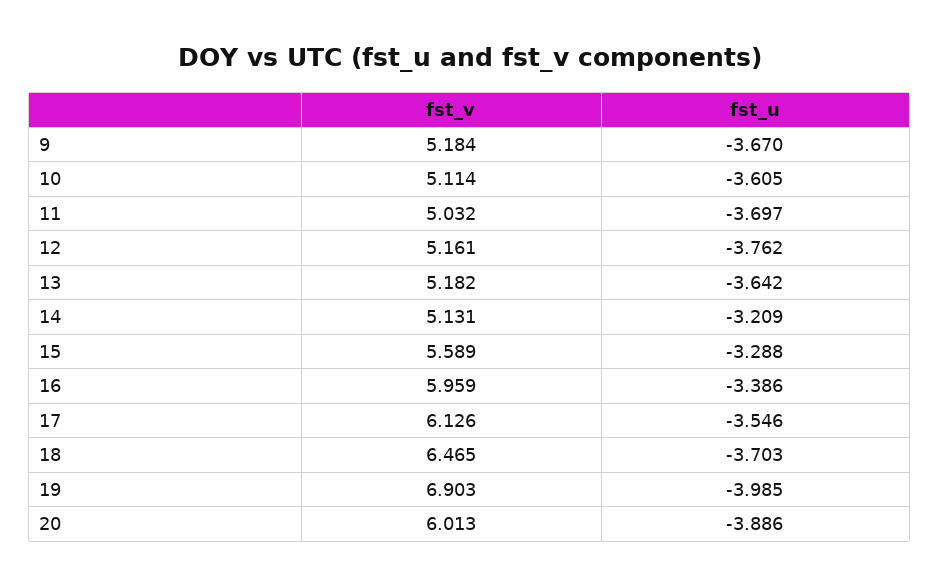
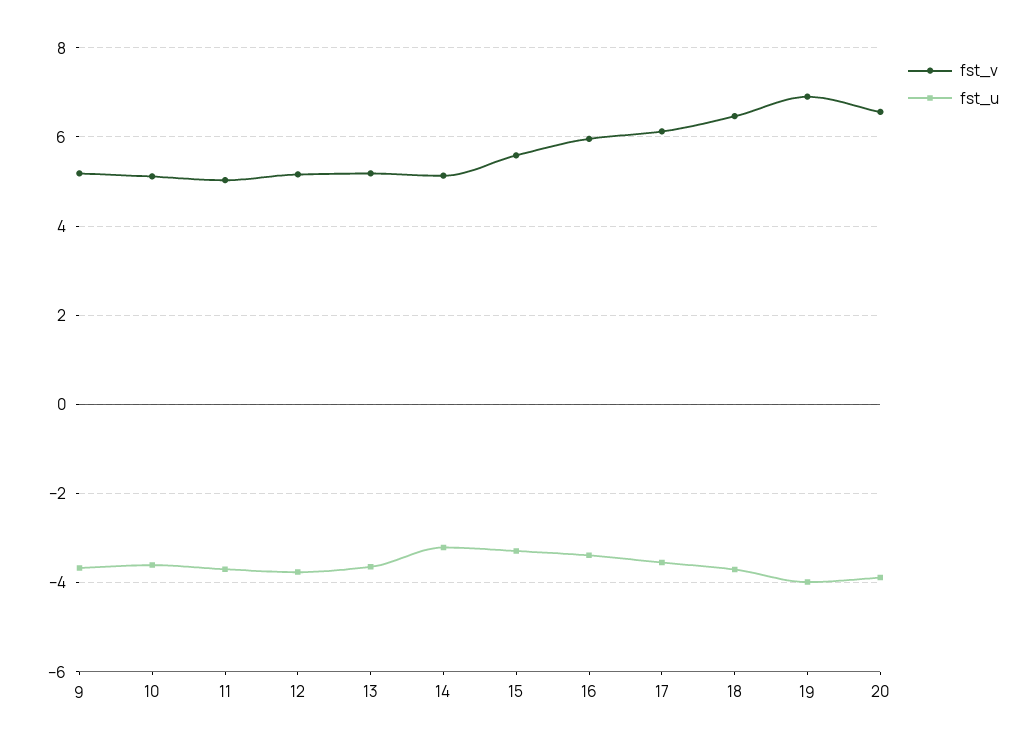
fst_v, 20: 6.013 -> 6.6

